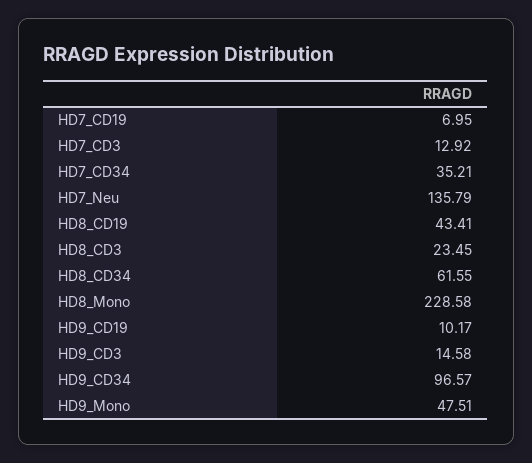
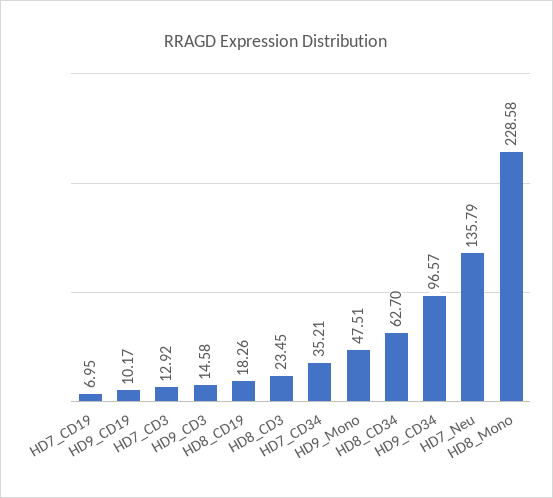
HD8_CD19: 43.41 -> 18.26
HD8_CD34: 61.55 -> 62.7

